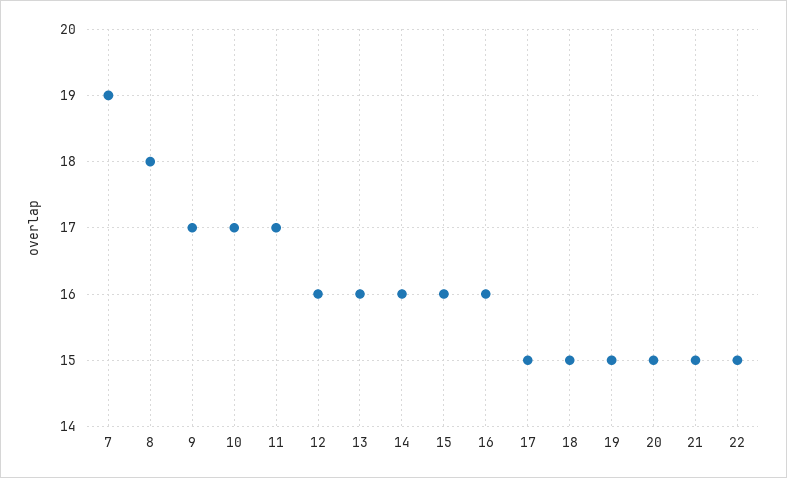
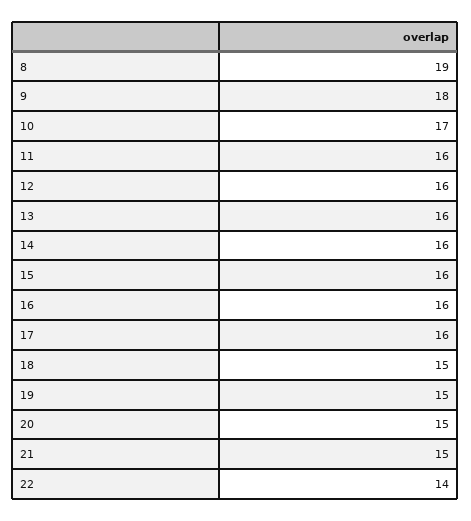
7: 19 -> none
8: 18 -> 19
9: 17 -> 18
11: 17 -> 16
17: 15 -> 16
22: 15 -> 14

